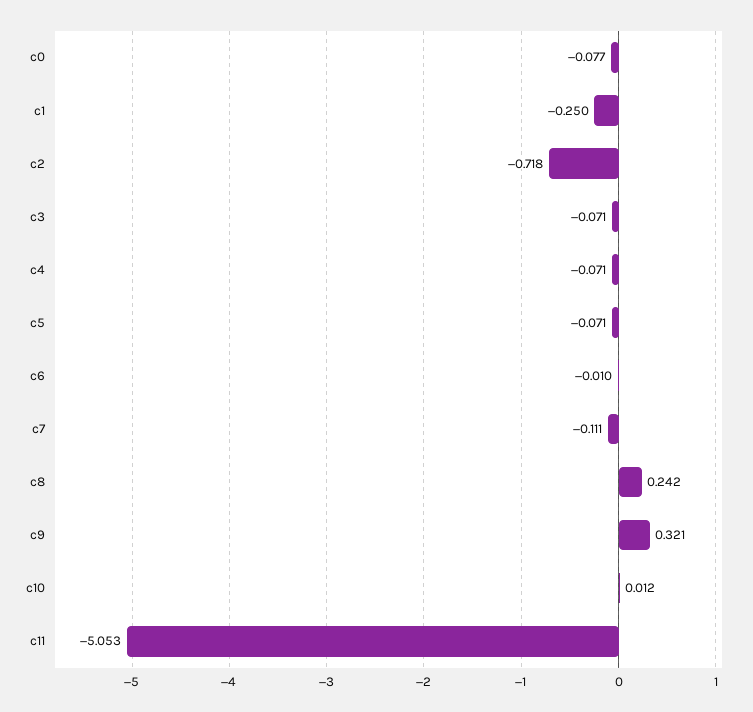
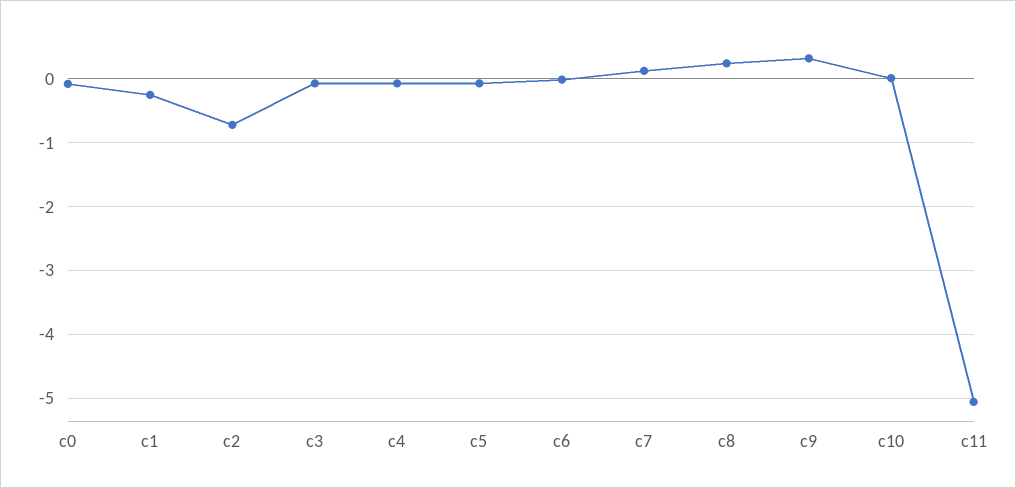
c7: -0.111 -> 0.1

